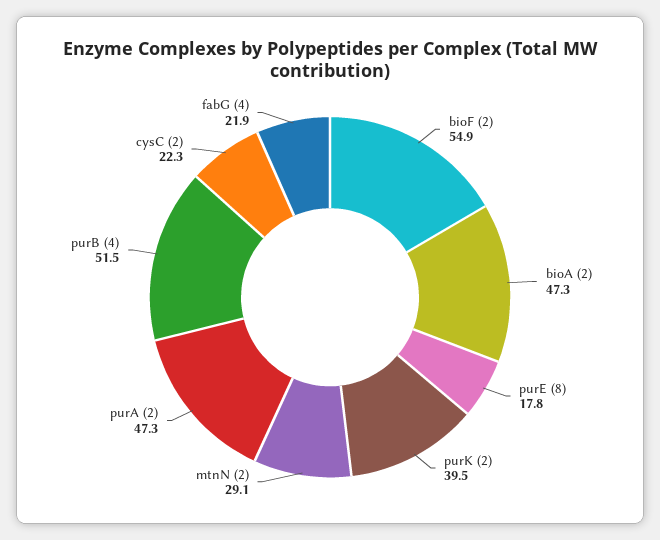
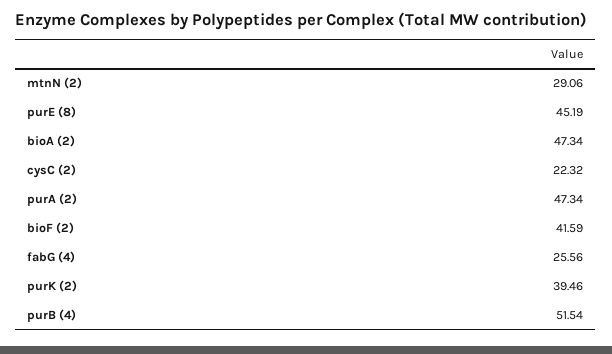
bioF (2): 54.9 -> 41.59
purE (8): 17.8 -> 45.19
fabG (4): 21.9 -> 25.56

